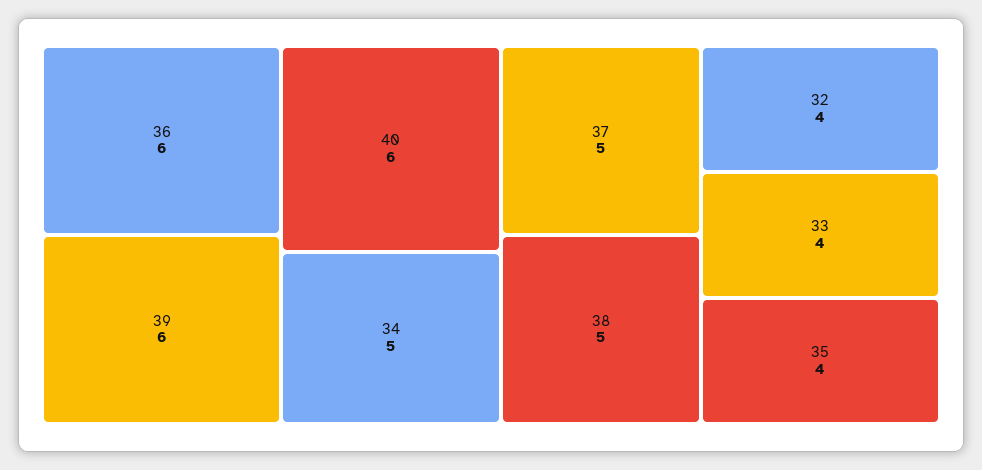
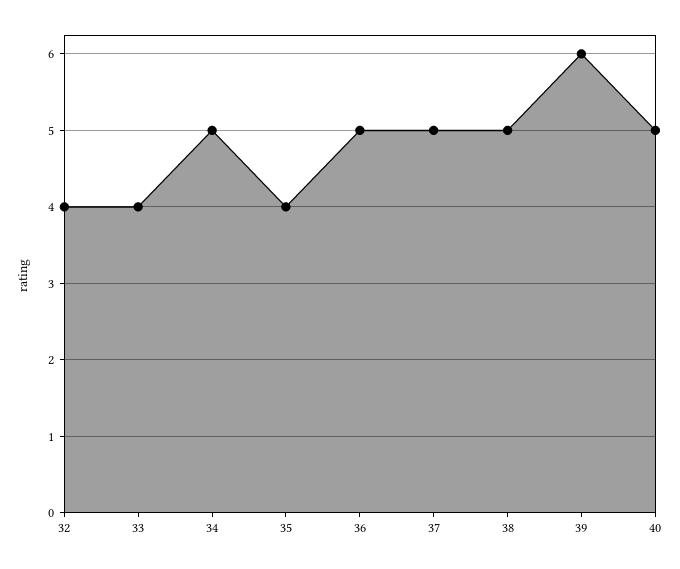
36: 6 -> 5
40: 6 -> 5

